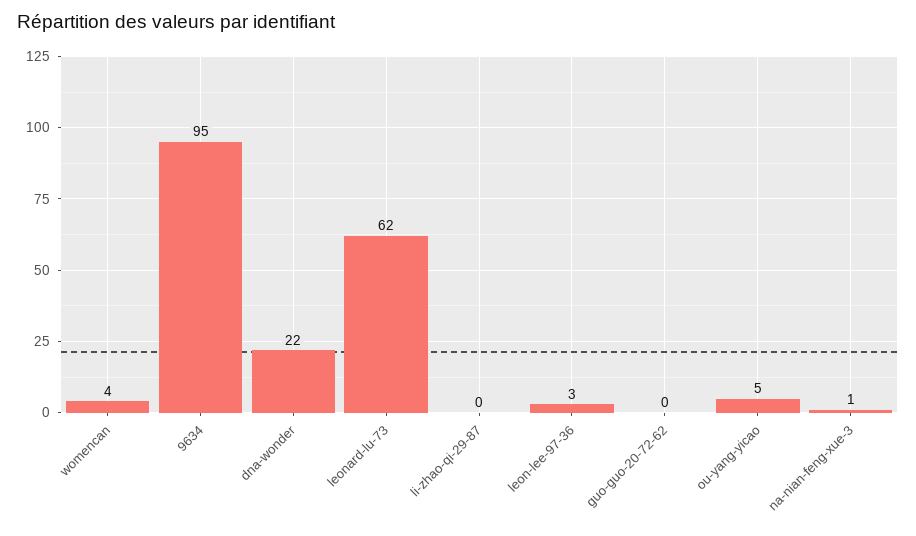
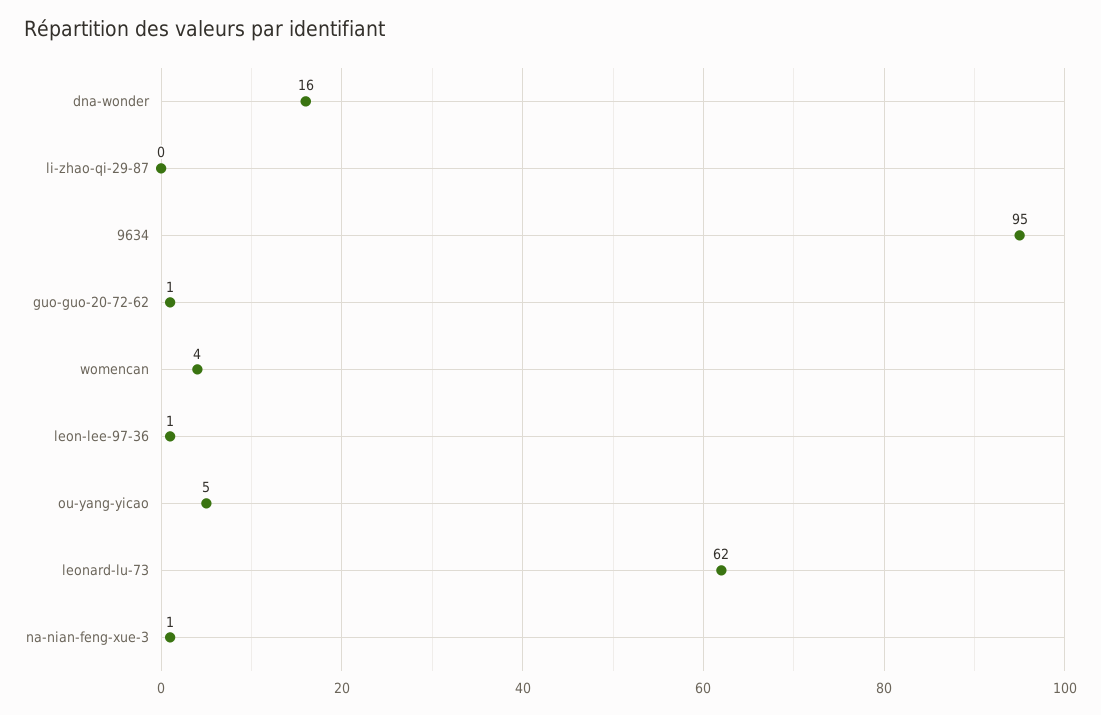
dna-wonder: 22 -> 16
leon-lee-97-36: 3 -> 1
guo-guo-20-72-62: 0 -> 1

